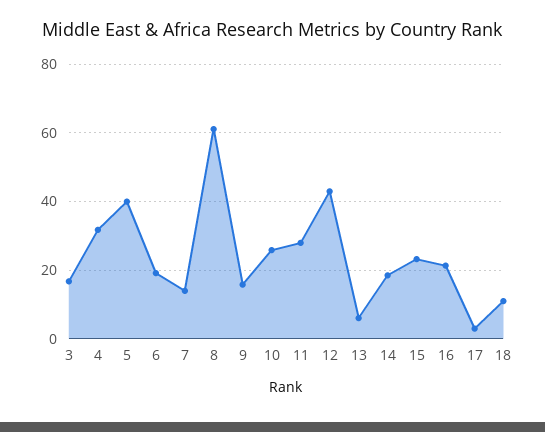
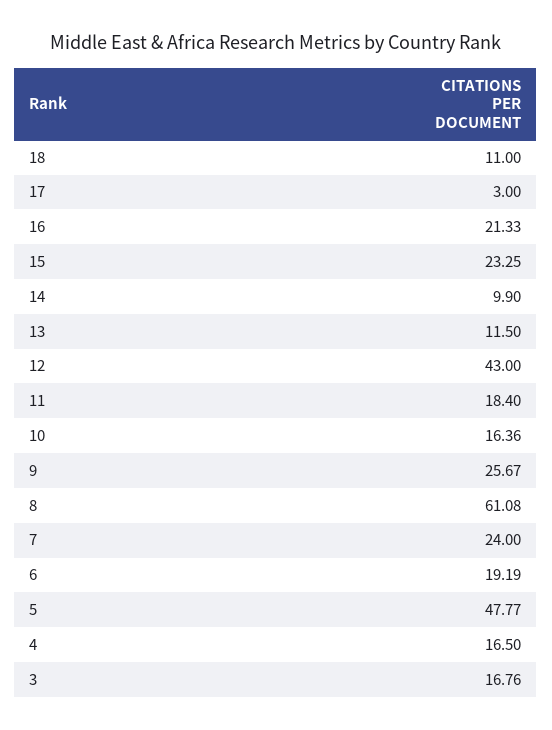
4: 32 -> 16.5
5: 40 -> 47.77
7: 14 -> 24
9: 16 -> 25.67
10: 26 -> 16.36
11: 28 -> 18.4
13: 6 -> 11.5
14: 18 -> 9.9

